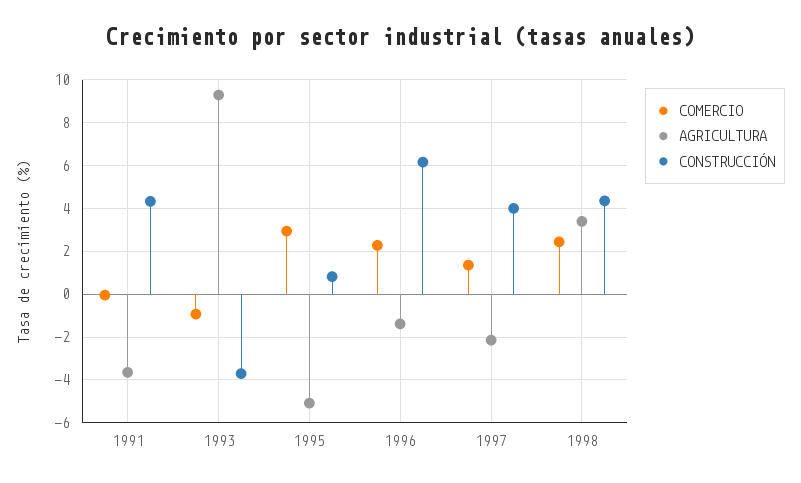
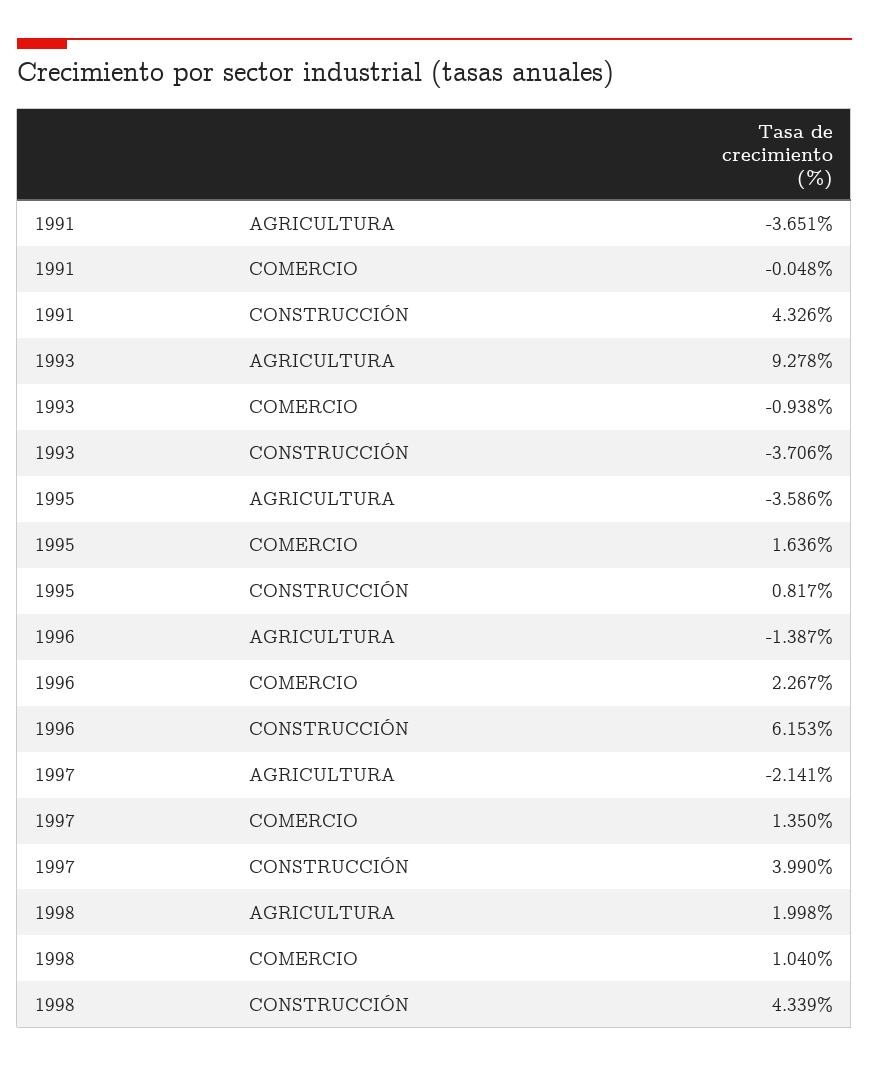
COMERCIO, 1995: 3 -> 1.636
AGRICULTURA, 1995: -5 -> -3.586
COMERCIO, 1998: 2.5 -> 1.04
AGRICULTURA, 1998: 3.5 -> 1.998

